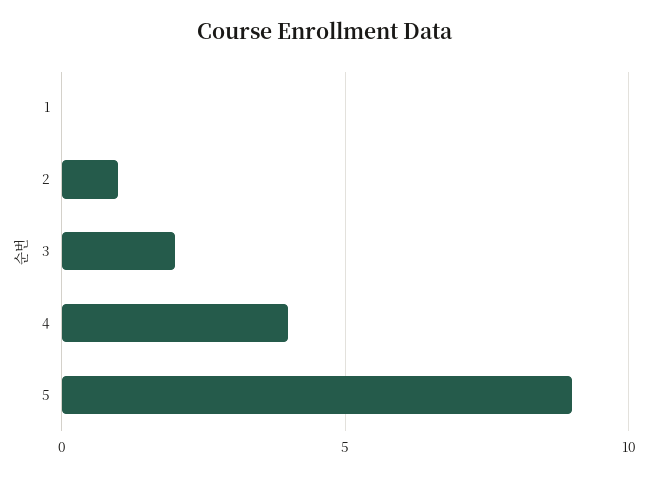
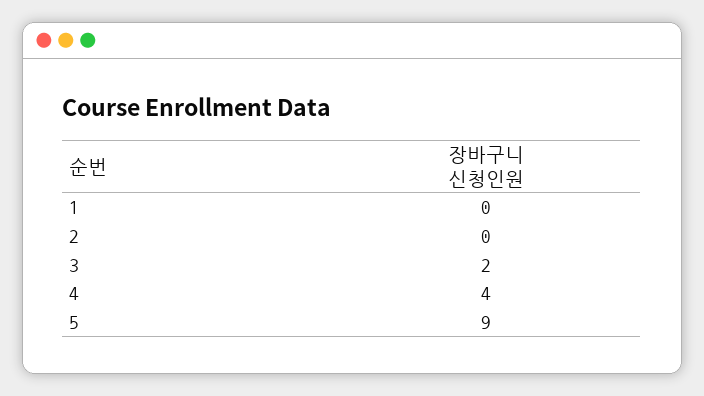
2: 1 -> 0

